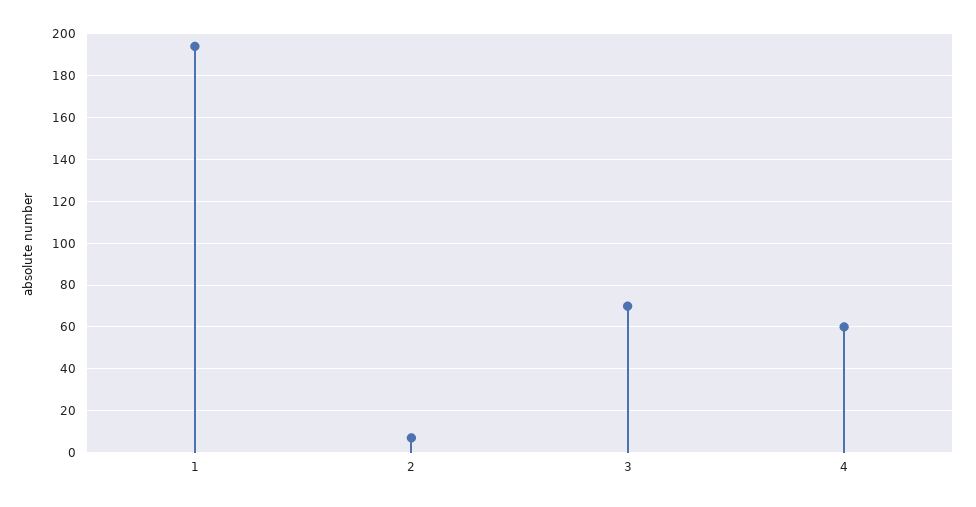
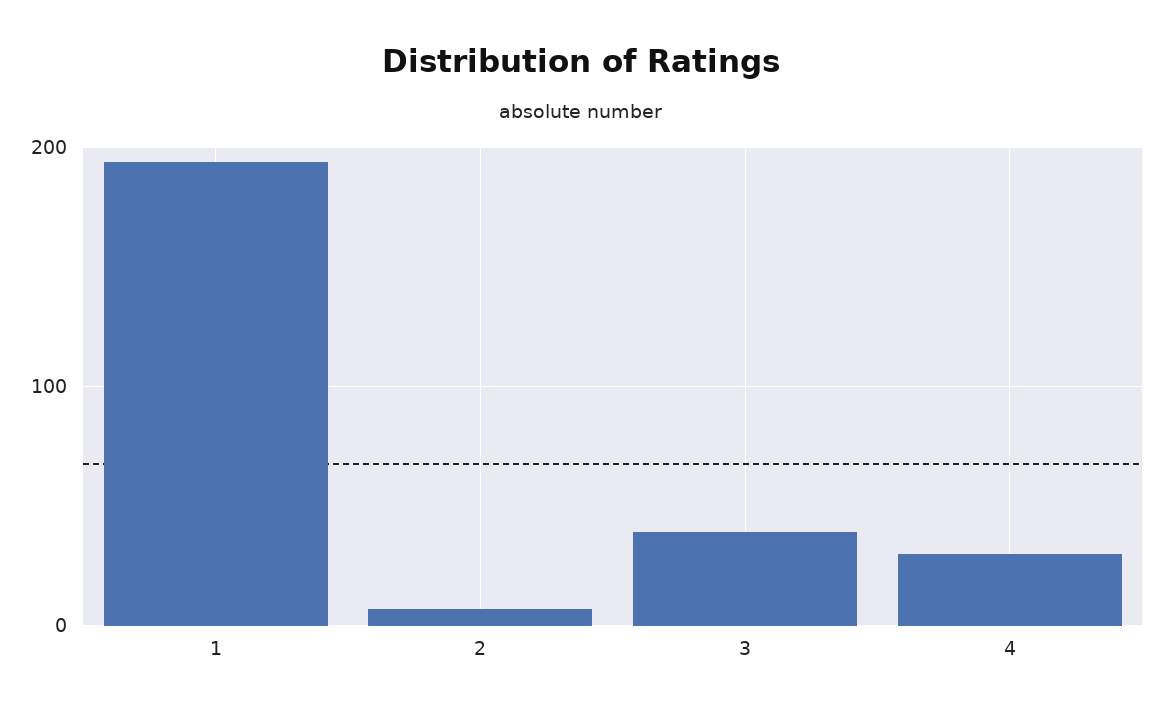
3: 70 -> 40
4: 60 -> 30

